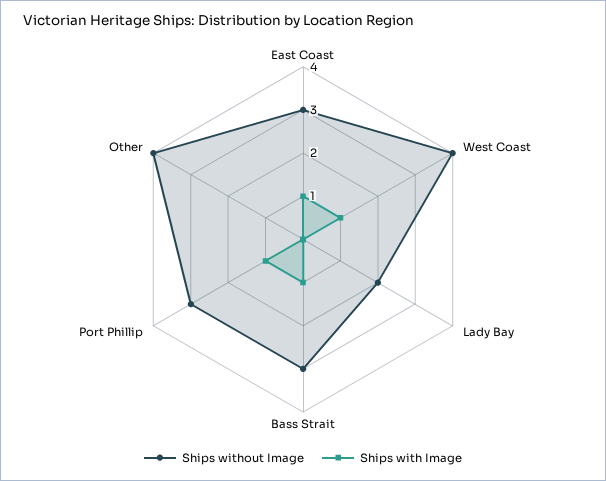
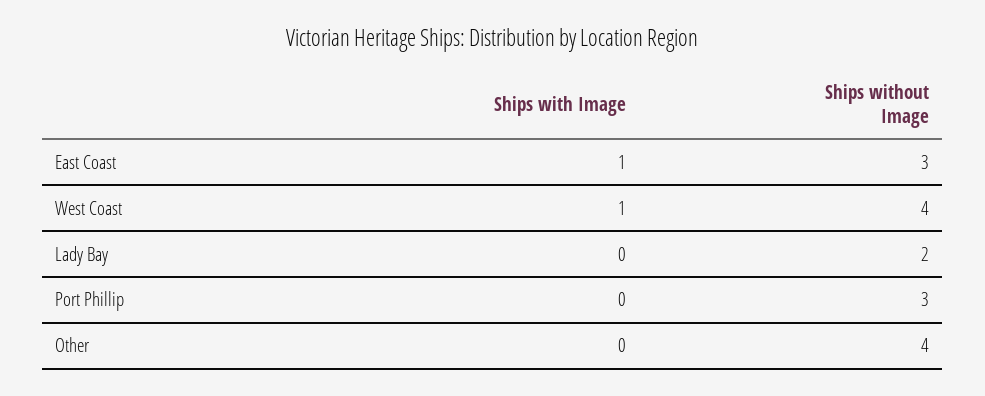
Ships without Image, Bass Strait: 3 -> none
Ships with Image, Bass Strait: 1 -> none
Ships with Image, Port Phillip: 1 -> 0

